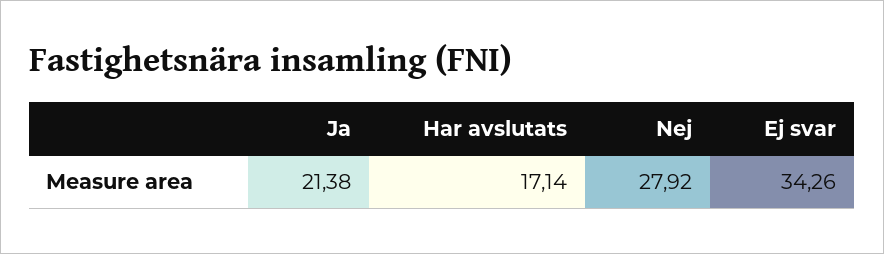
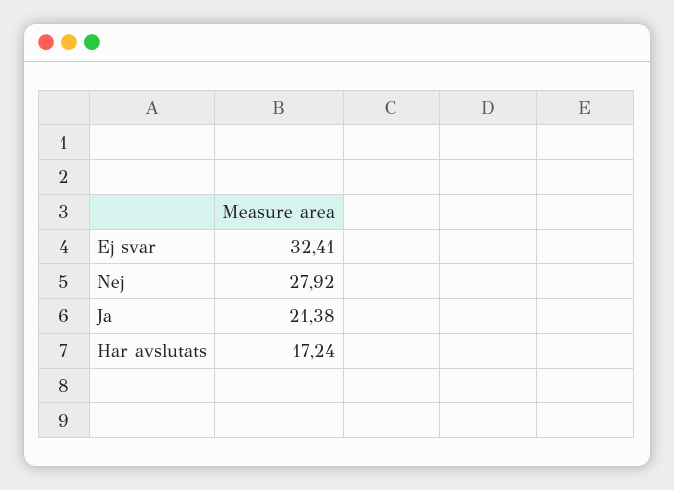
Har avslutats: 17.14 -> 17.24
Ej svar: 34.26 -> 32.41

